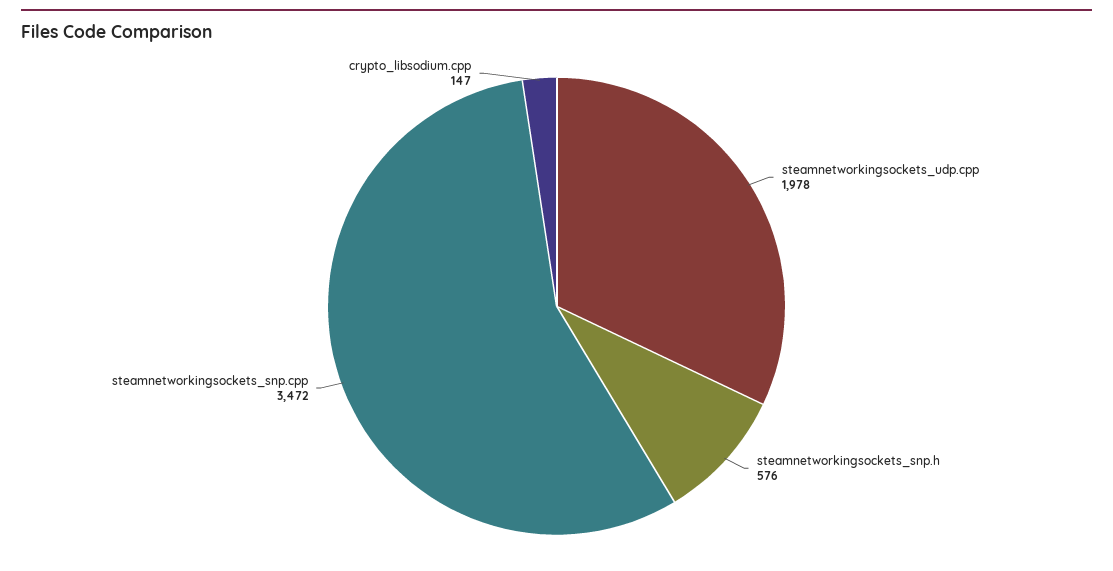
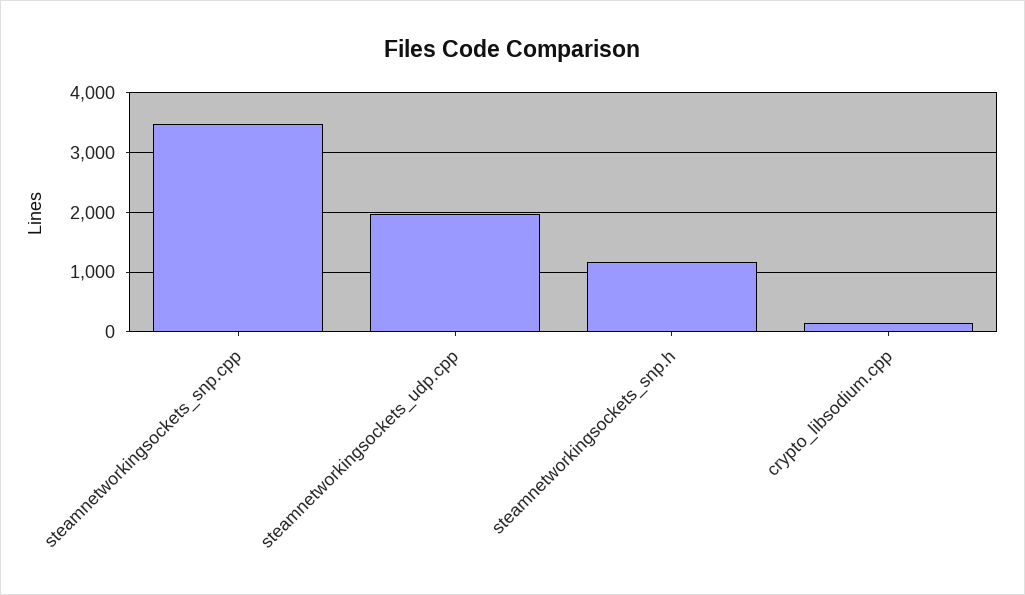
steamnetworkingsockets_snp.h: 576 -> 1200

